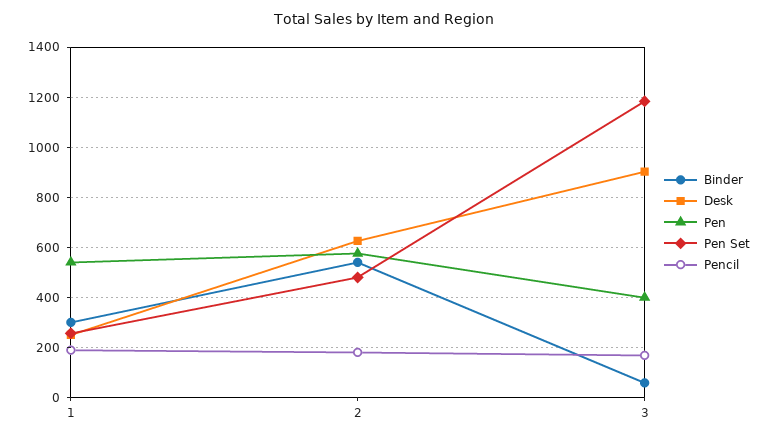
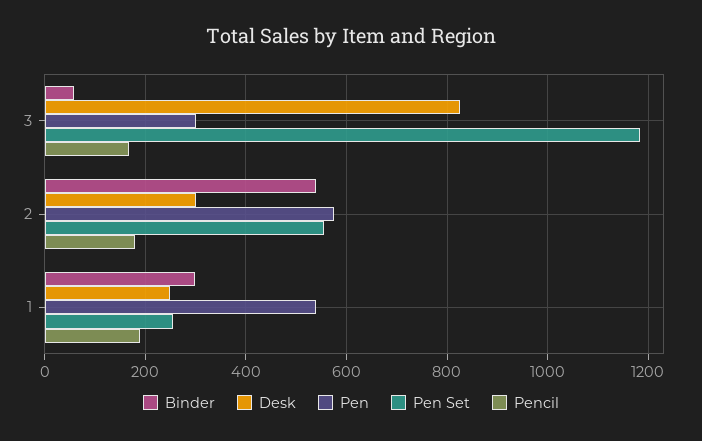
Desk, 2: 625 -> 300
Pen Set, 2: 475 -> 560
Desk, 3: 900 -> 820
Pen, 3: 400 -> 300

